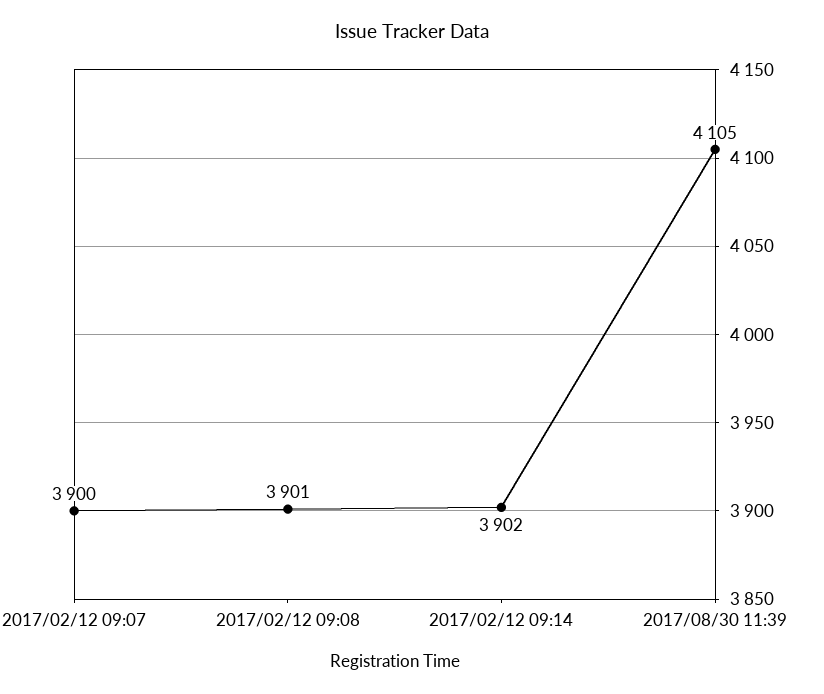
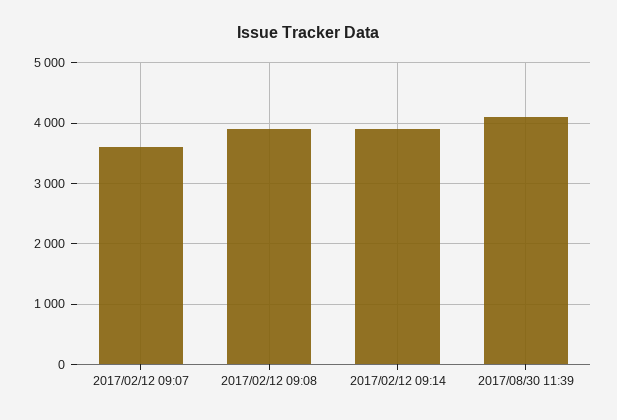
2017/02/12 09:07: 3900 -> 3600

